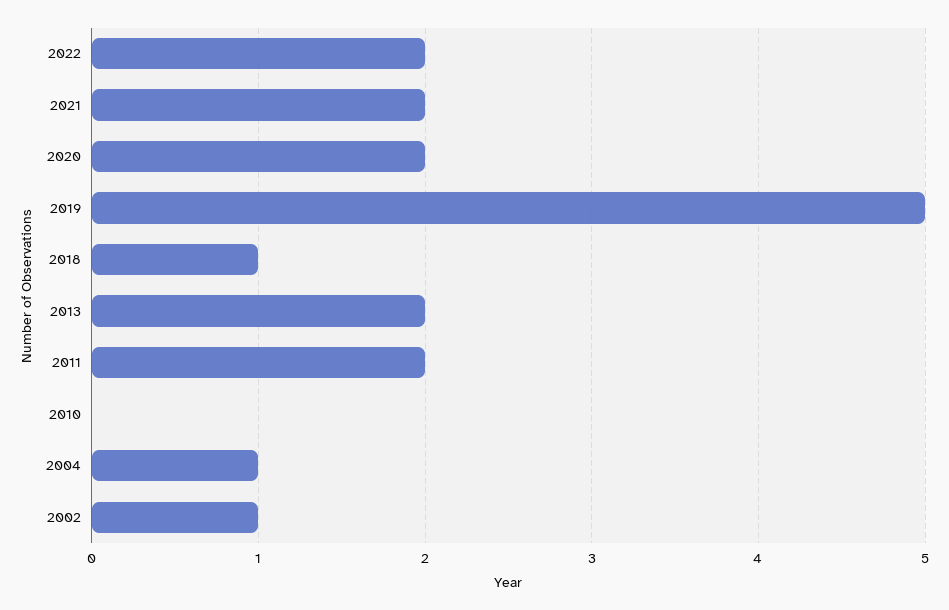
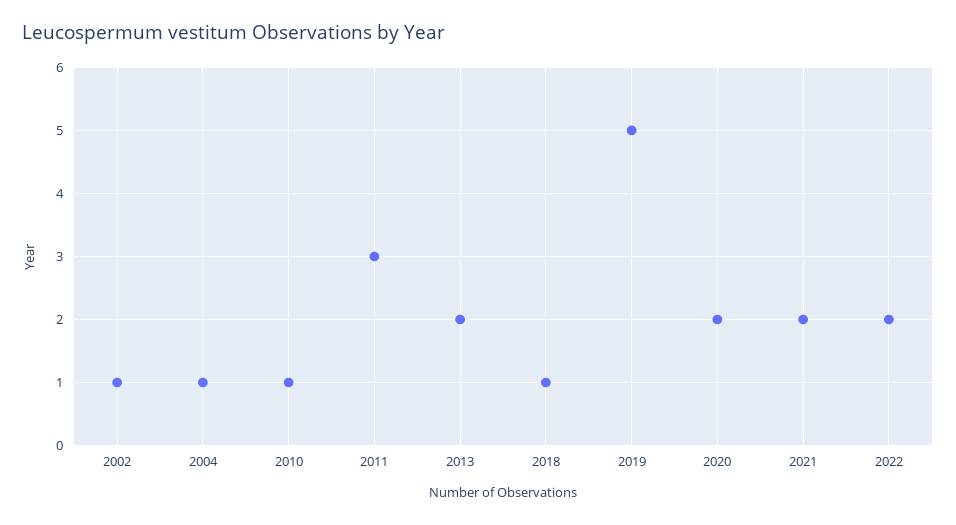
2011: 2 -> 3
2010: 0 -> 1

